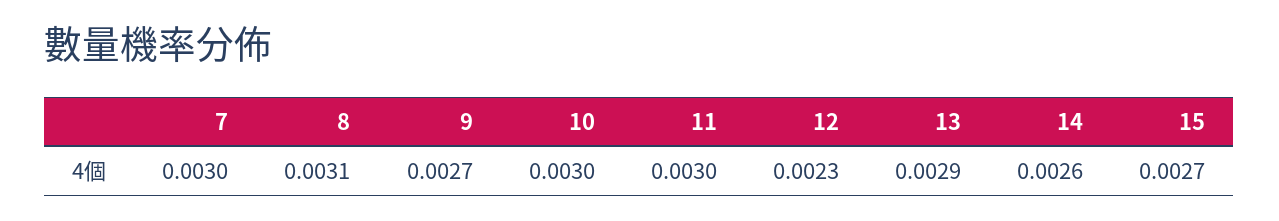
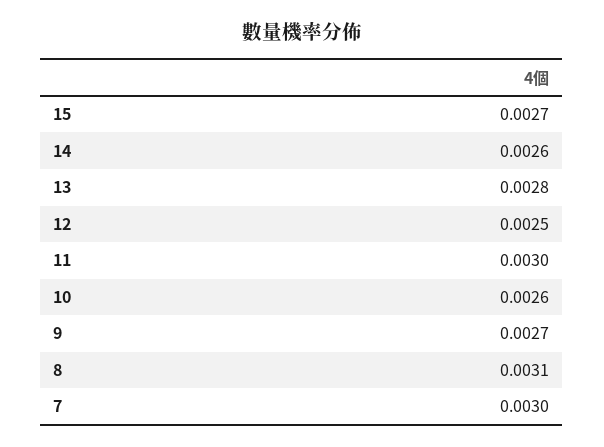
10: 0.003 -> 0.0026
12: 0.0023 -> 0.0025
13: 0.0029 -> 0.0028

